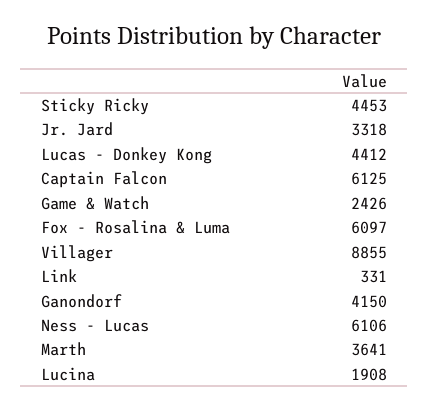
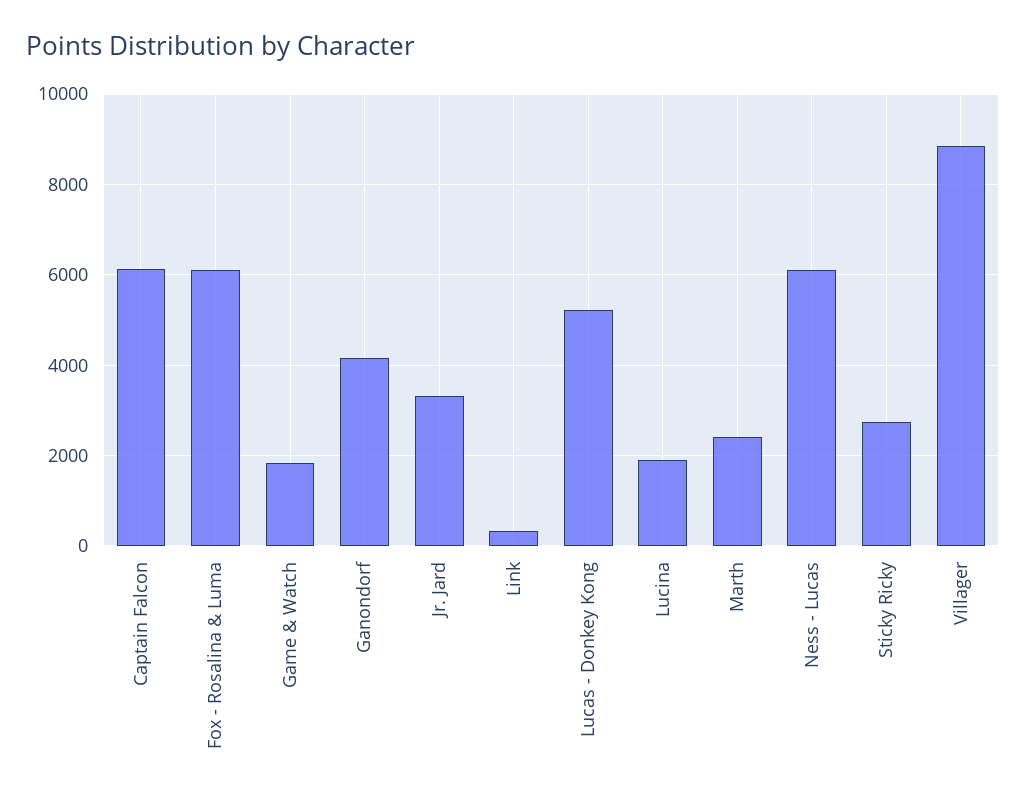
Sticky Ricky: 4453 -> 2800
Lucas - Donkey Kong: 4412 -> 5200
Game & Watch: 2426 -> 1800
Marth: 3641 -> 2400

